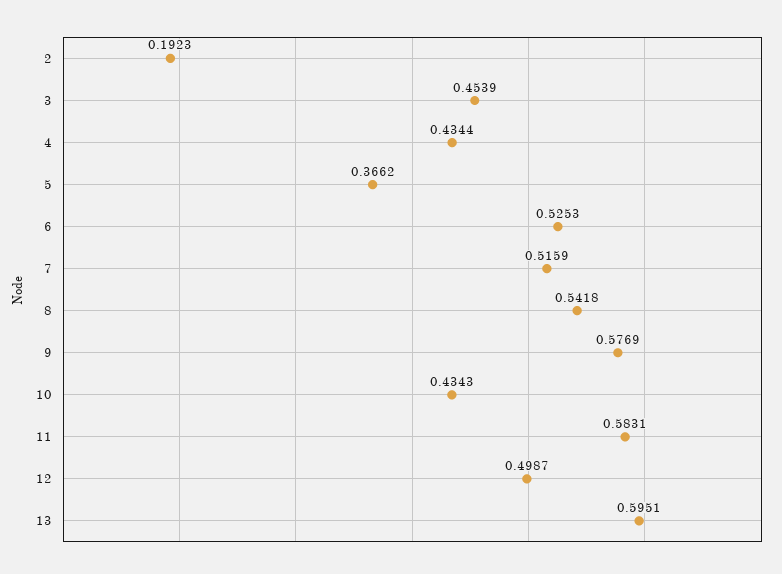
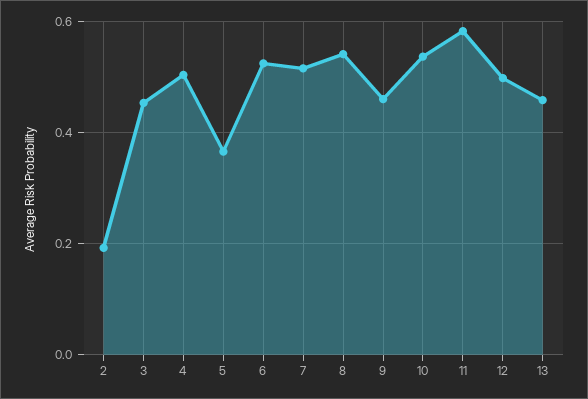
4: 0.4344 -> 0.5
9: 0.5769 -> 0.46
10: 0.4343 -> 0.54
13: 0.5951 -> 0.46

